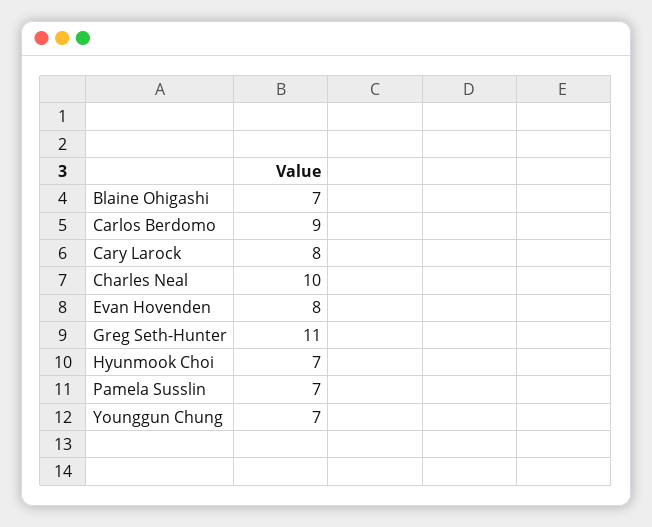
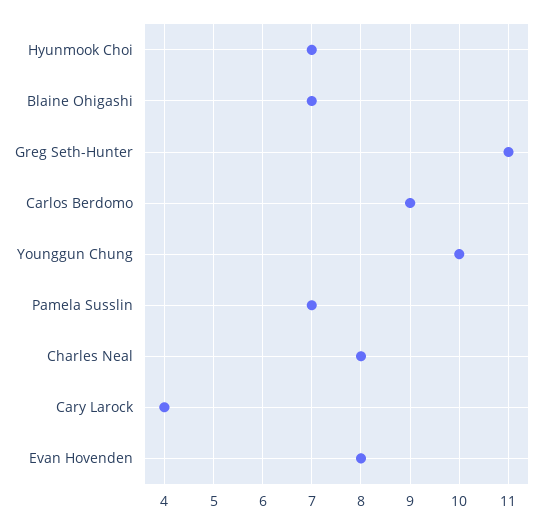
Cary Larock: 8 -> 4
Charles Neal: 10 -> 8
Younggun Chung: 7 -> 10

